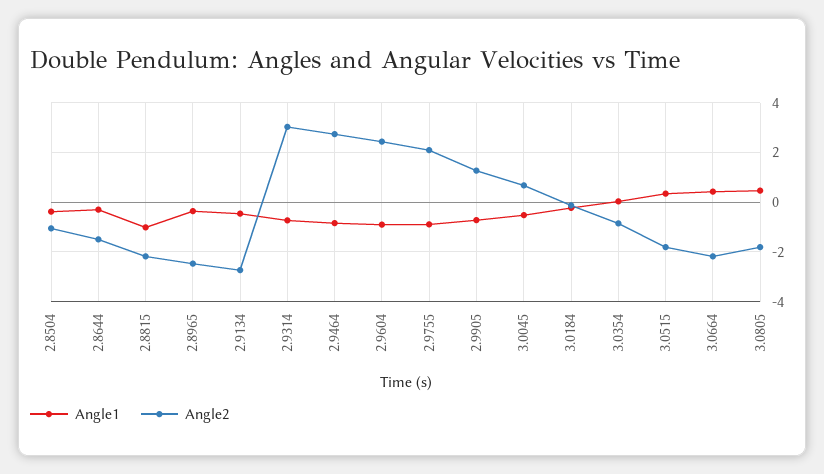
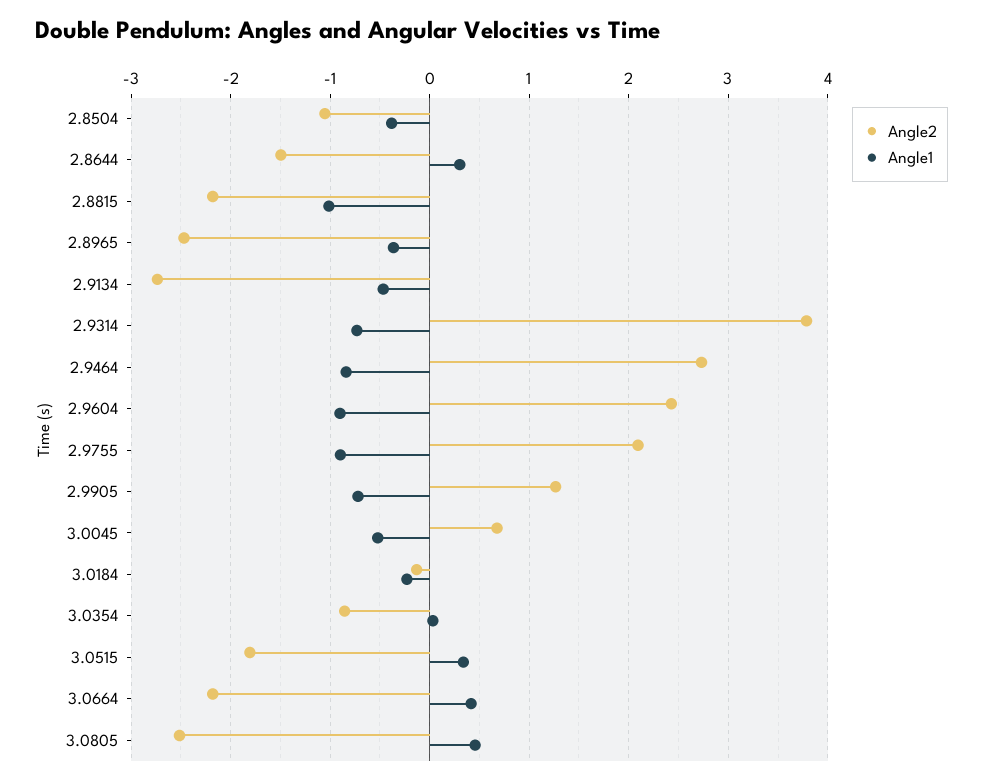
Angle1, 2.8644: -0.25 -> 0.3
Angle2, 2.9314: 3 -> 3.8
Angle2, 3.0805: -1.75 -> -2.5

